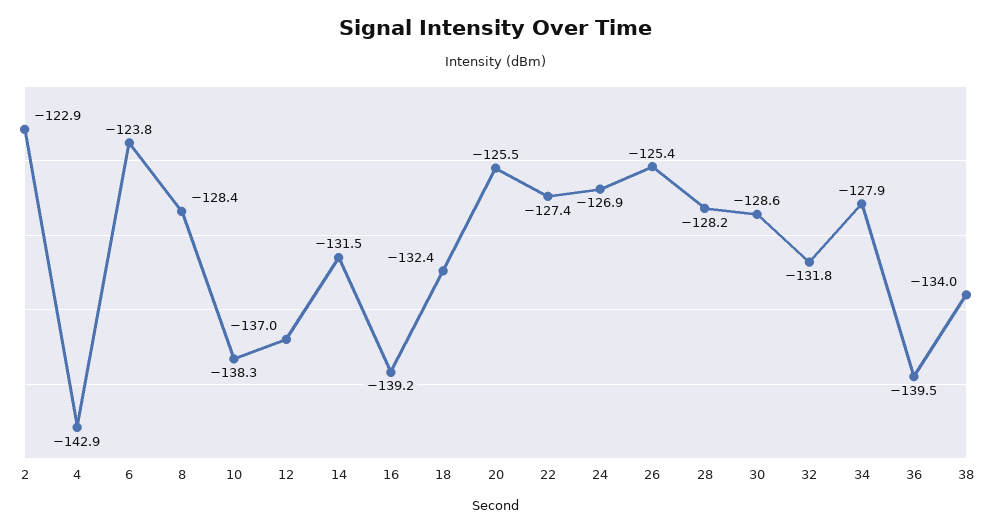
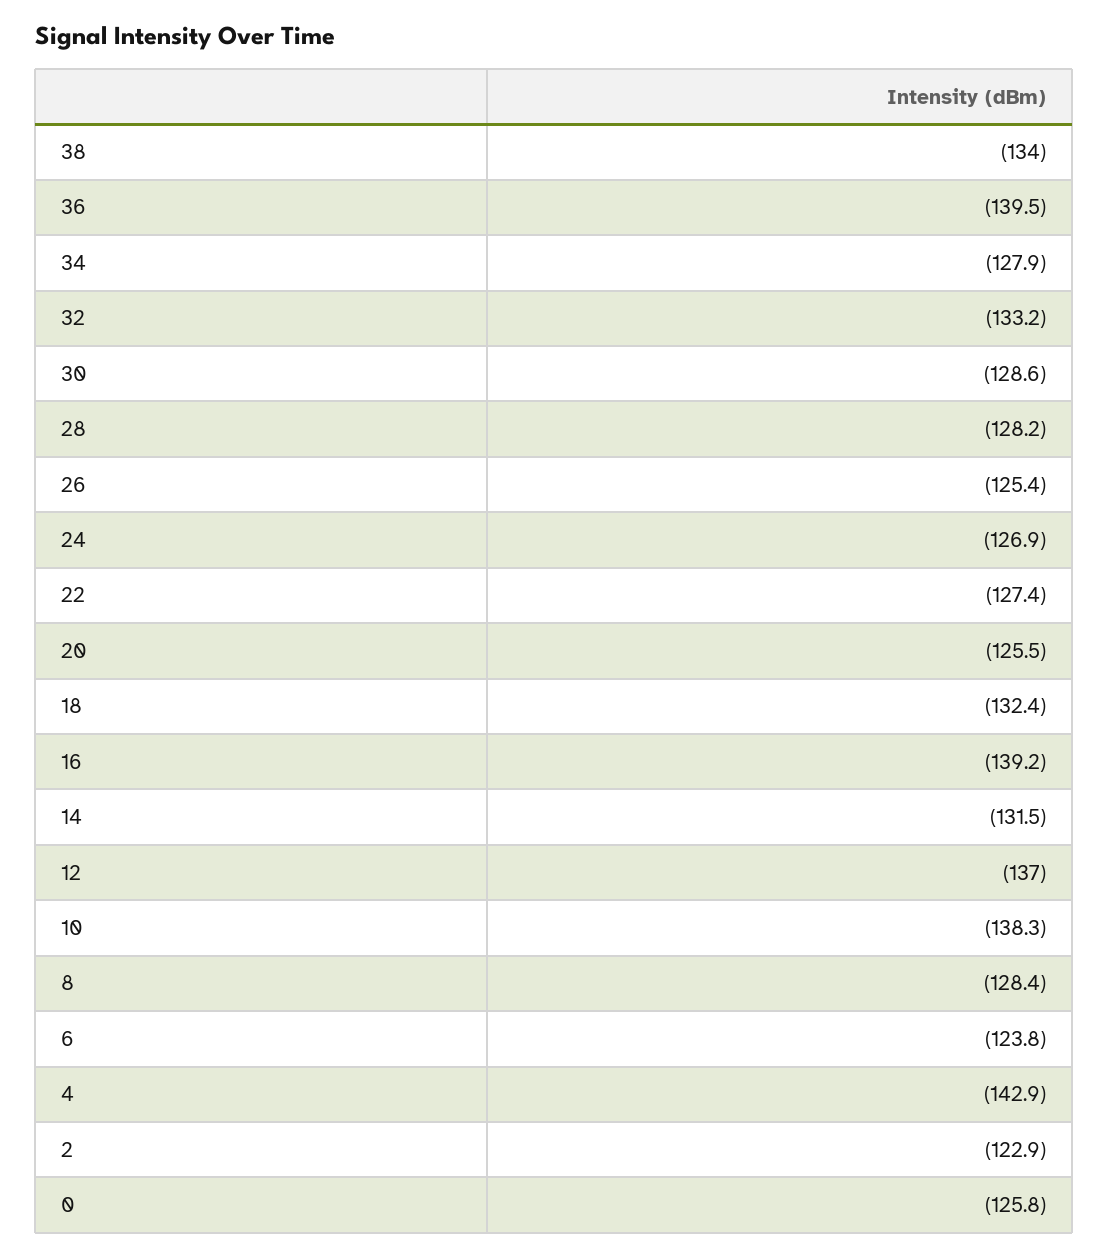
32: -131.8 -> -133.2
0: none -> -125.8

